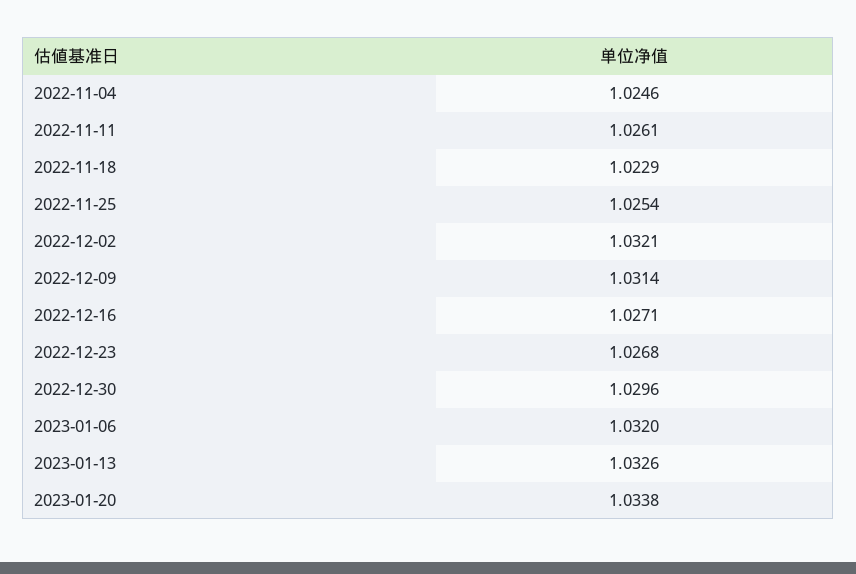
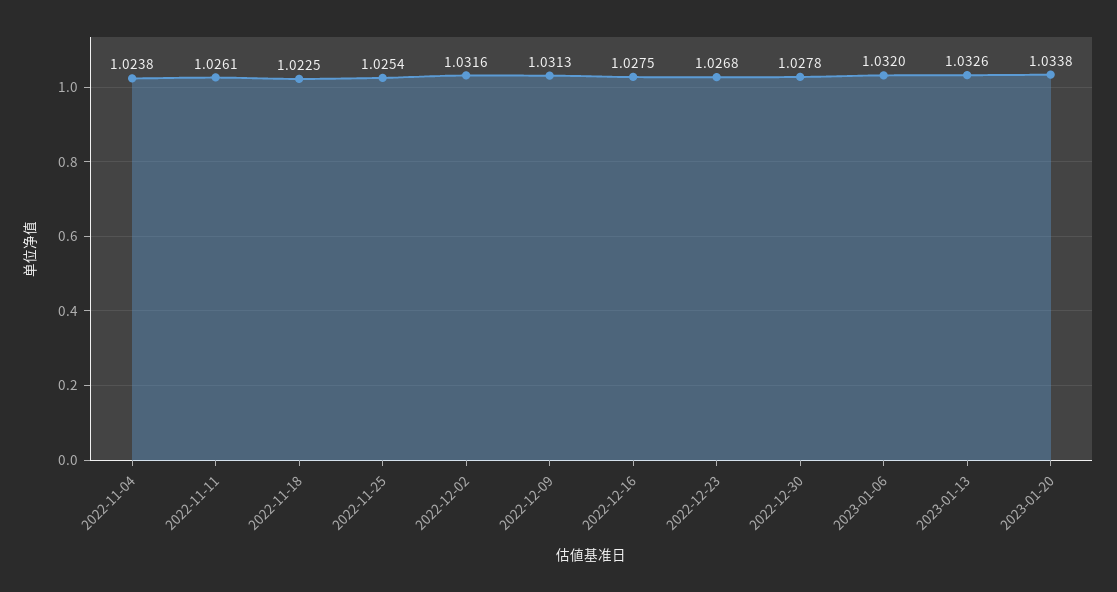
2022-11-04: 1.0246 -> 1.0238
2022-11-18: 1.0229 -> 1.0225
2022-12-02: 1.0321 -> 1.0316
2022-12-09: 1.0314 -> 1.0313
2022-12-16: 1.0271 -> 1.0275
2022-12-30: 1.0296 -> 1.0278

